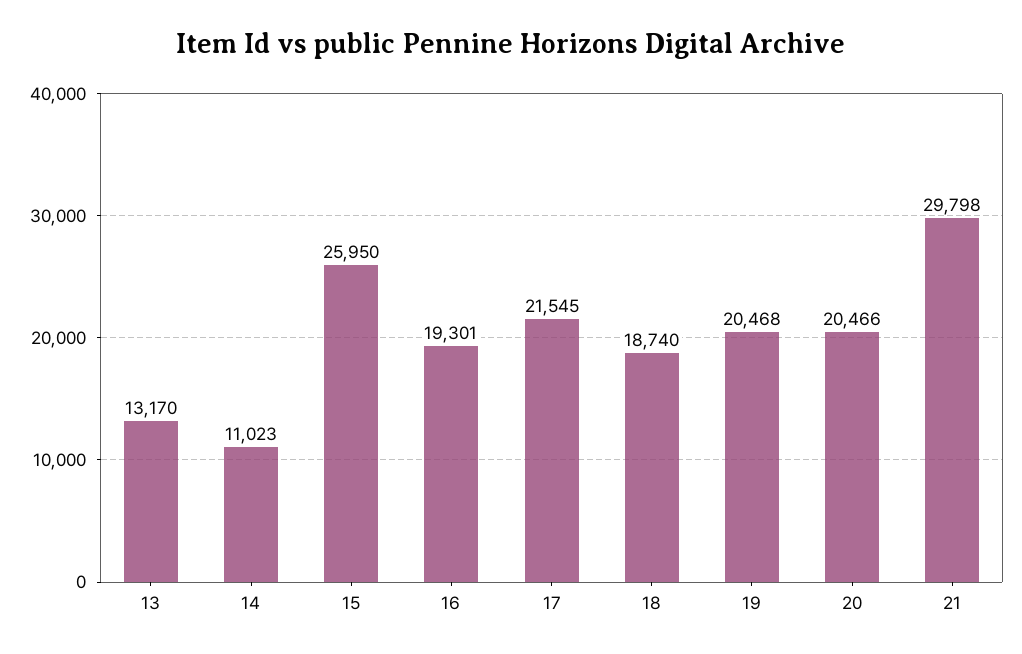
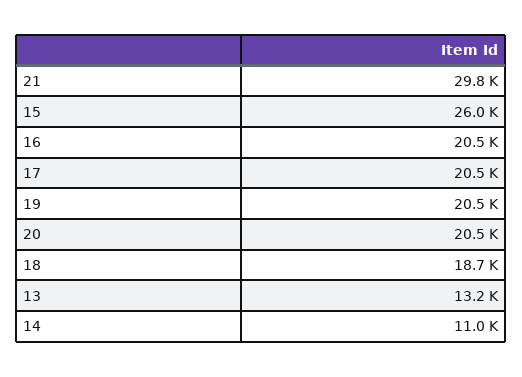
16: 19301 -> 20500
17: 21545 -> 20500

